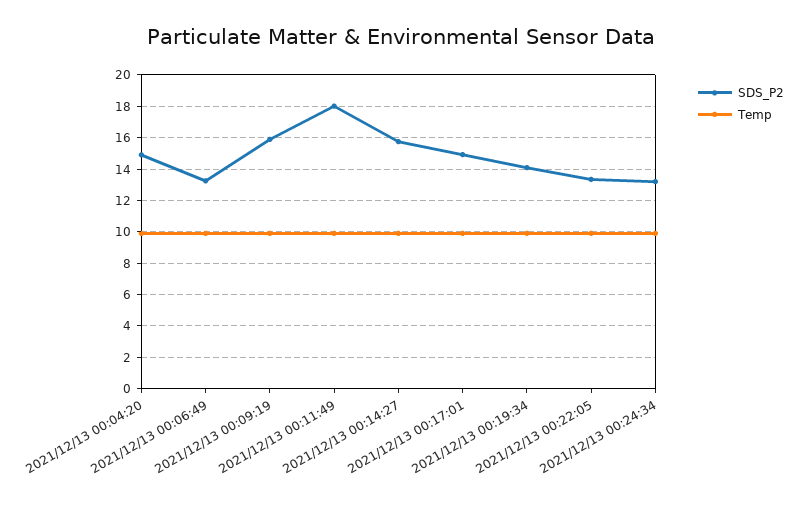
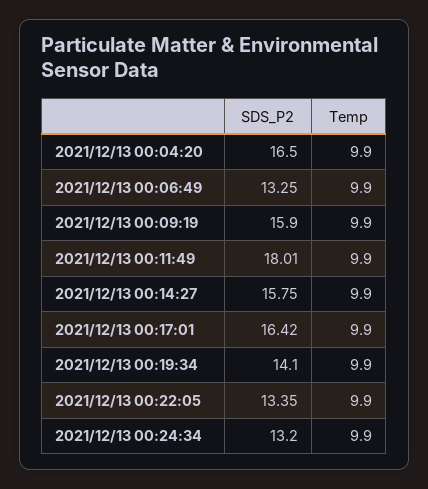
SDS_P2, 2021/12/13 00:04:20: 15 -> 16.5
SDS_P2, 2021/12/13 00:17:01: 15 -> 16.42

